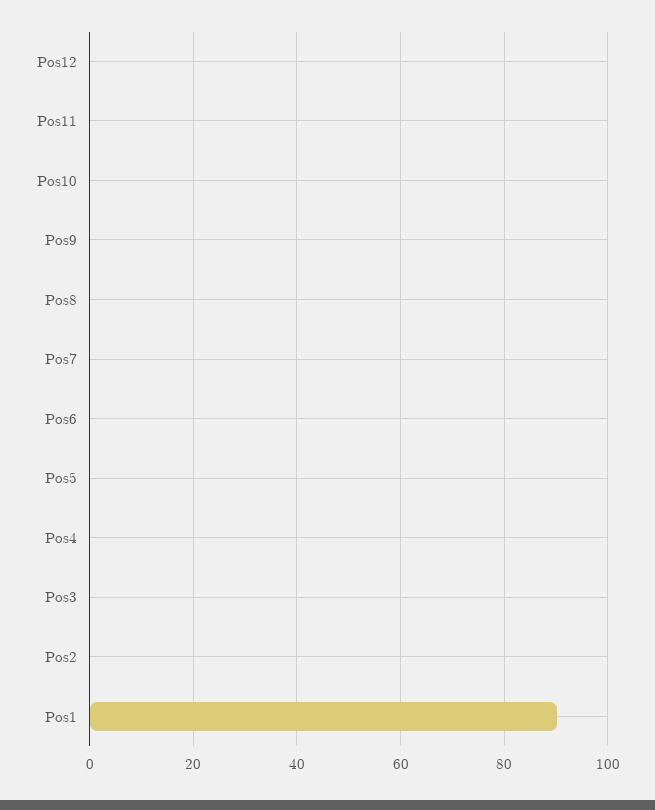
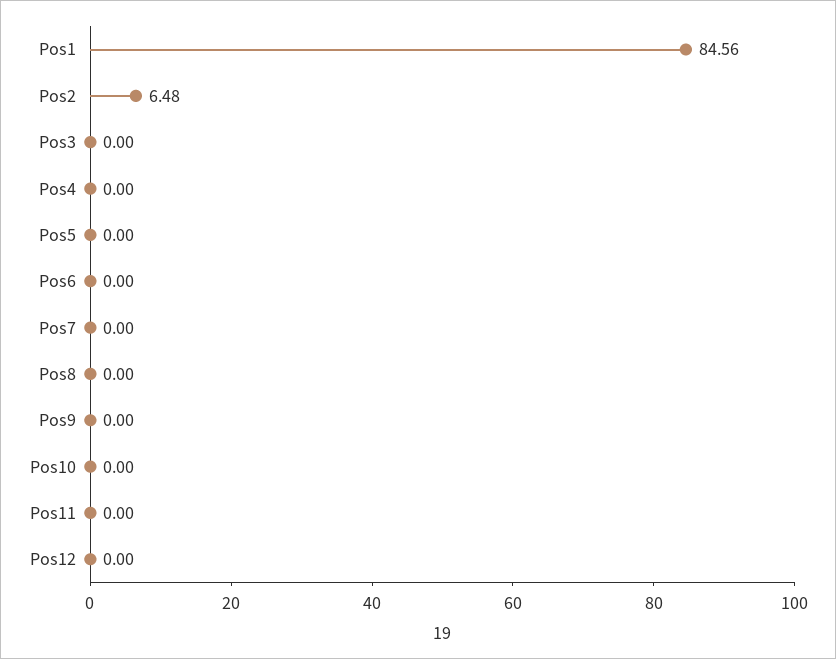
Pos2: 0 -> 6.48
Pos1: 90 -> 84.56

